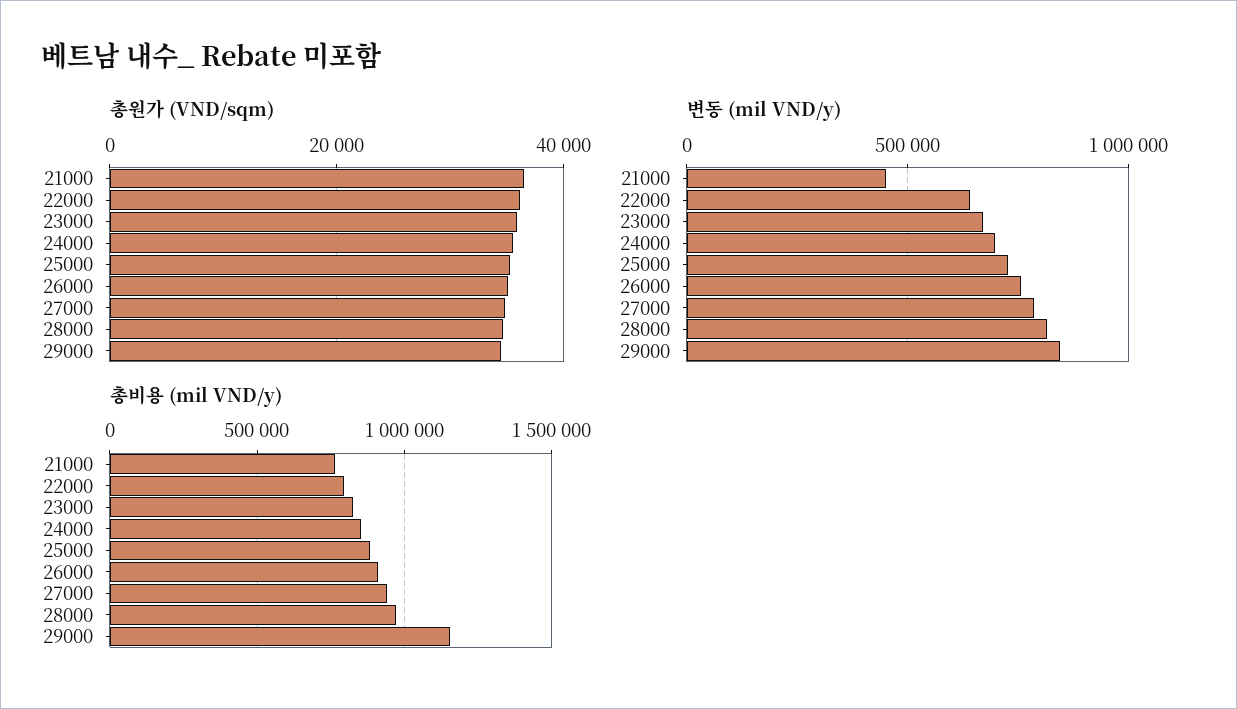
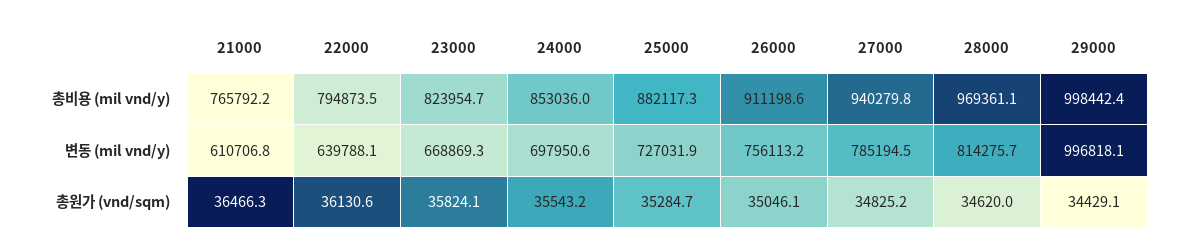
변동 (mil VND/y), 21000: 450000 -> 610706.8
변동 (mil VND/y), 29000: 850000 -> 996818.1
총비용 (mil VND/y), 29000: 1150000 -> 998442.4

